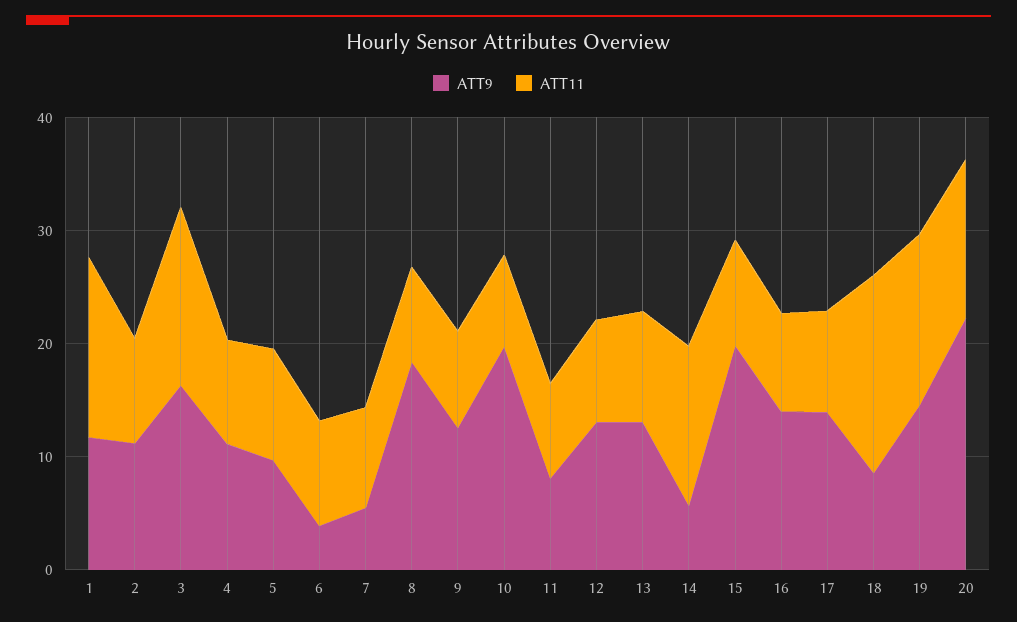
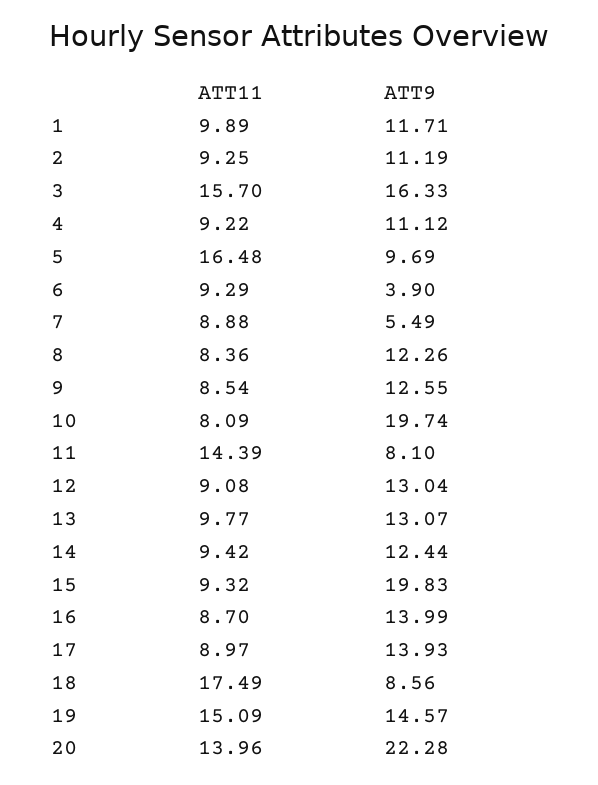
ATT11, 1: 16 -> 9.89
ATT11, 5: 10 -> 16.48
ATT9, 8: 18 -> 12.26
ATT11, 11: 8 -> 14.39
ATT9, 14: 6 -> 12.44
ATT11, 14: 14 -> 9.42

